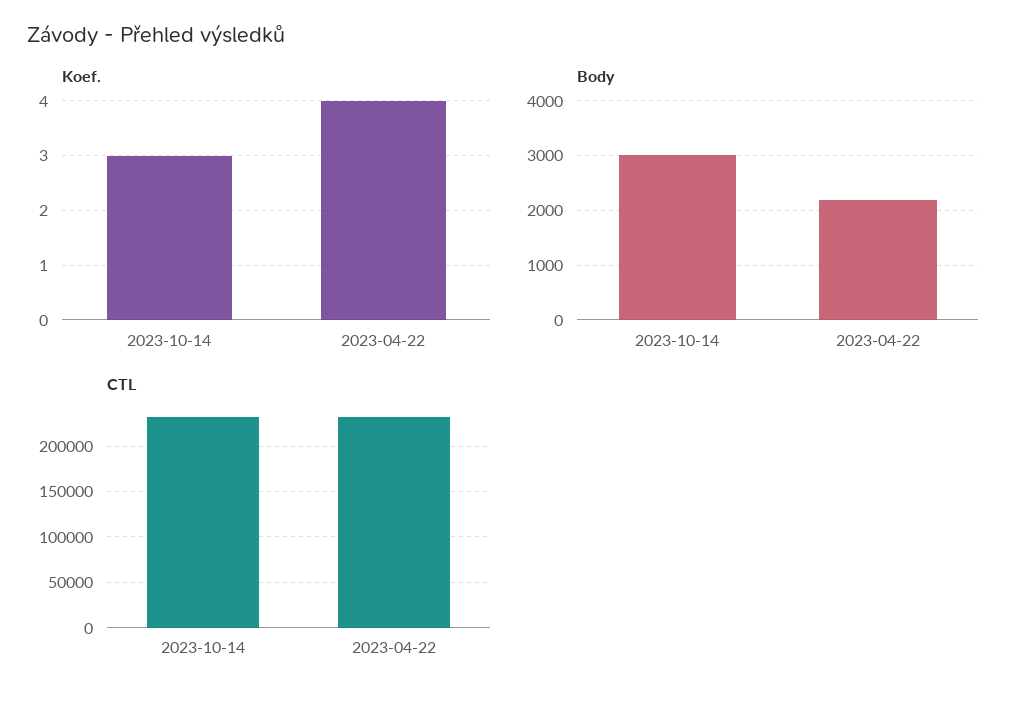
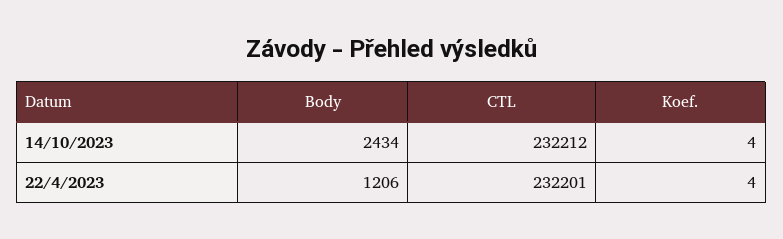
Koef., 2023-10-14: 3 -> 4
Body, 2023-10-14: 3000 -> 2434
Body, 2023-04-22: 2200 -> 1206

